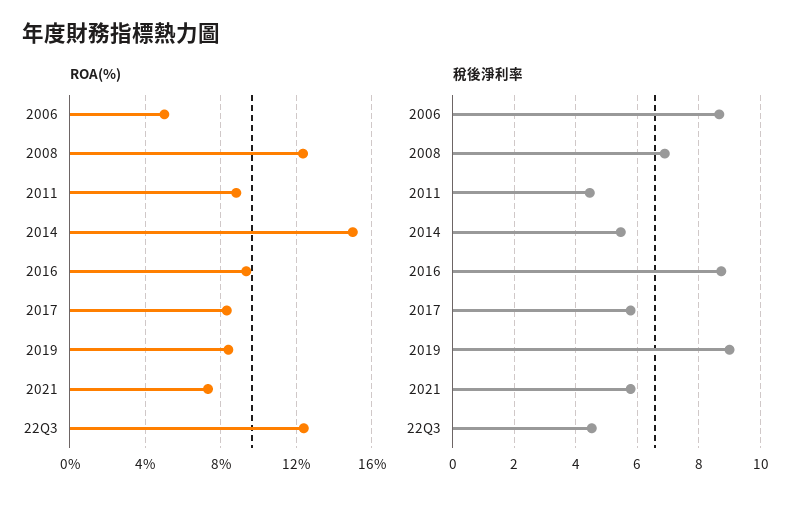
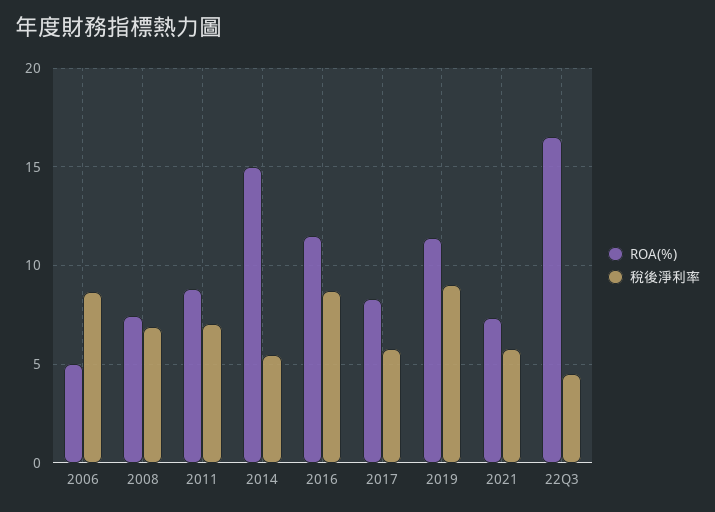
ROA(%), 2008: 12.5 -> 7.5
ROA(%), 2016: 9.5 -> 11.5
ROA(%), 2019: 8.5 -> 11.5
ROA(%), 22Q3: 12.5 -> 16.5
稅後淨利率, 2011: 4.4 -> 7

